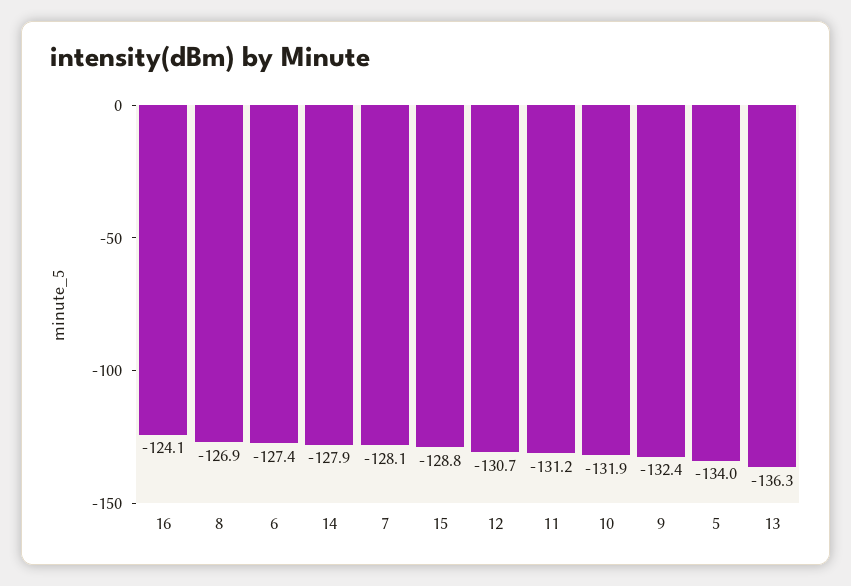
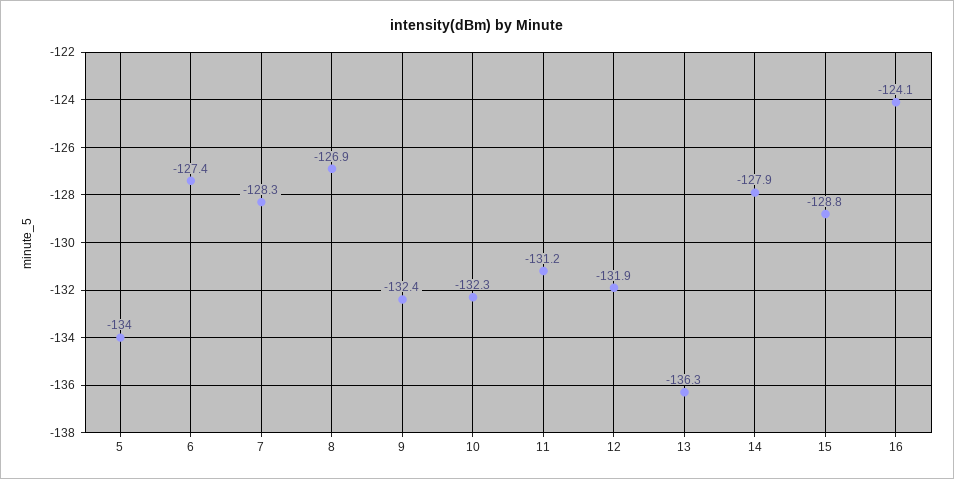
7: -128.1 -> -128.3
12: -130.7 -> -131.9
10: -131.9 -> -132.3

